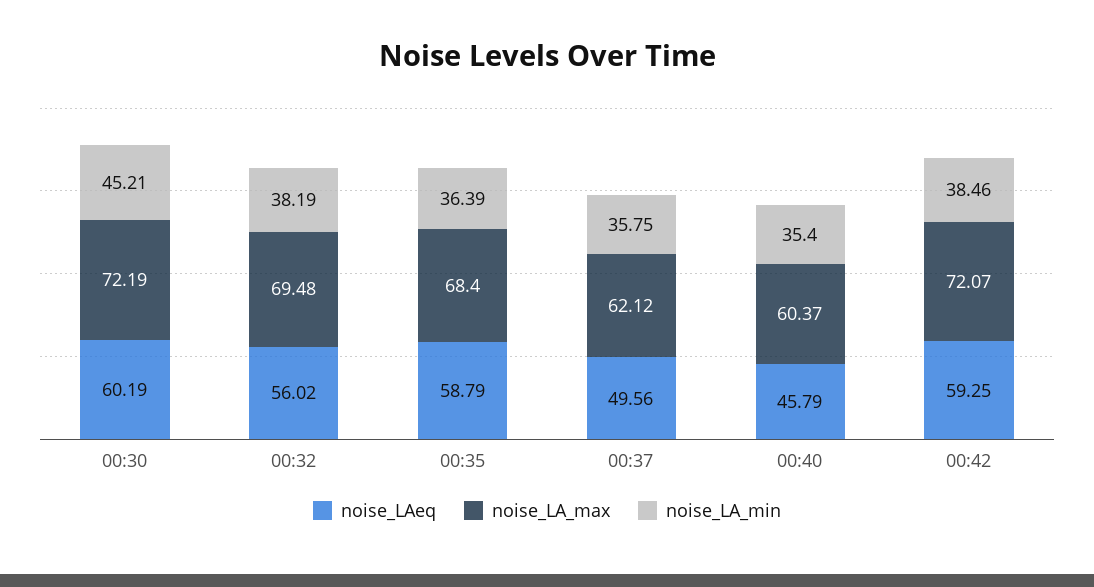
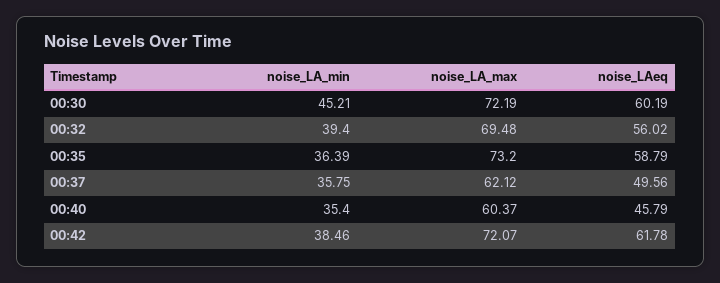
noise_LA_min, 00:32: 38.19 -> 39.4
noise_LA_max, 00:35: 68.4 -> 73.2
noise_LAeq, 00:42: 59.25 -> 61.78

